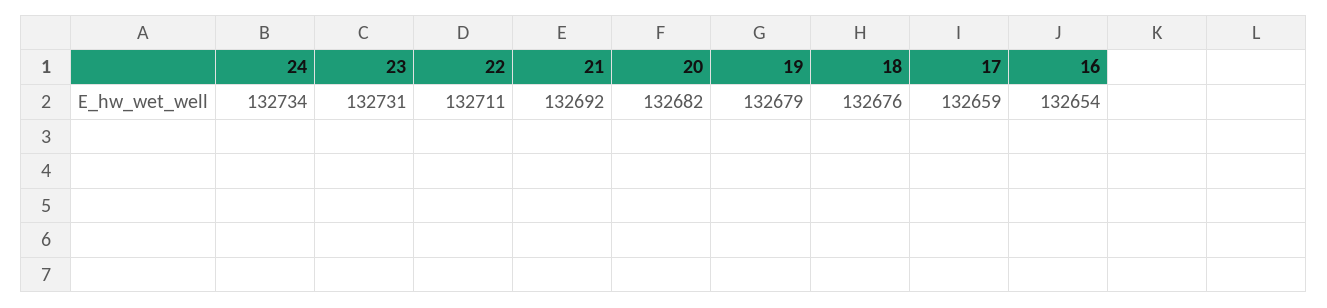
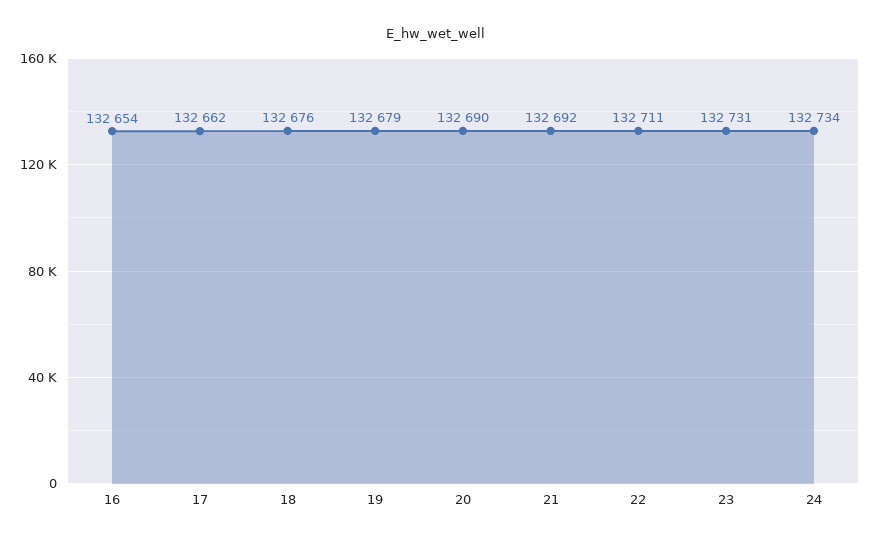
20: 132682 -> 132690
17: 132659 -> 132662

